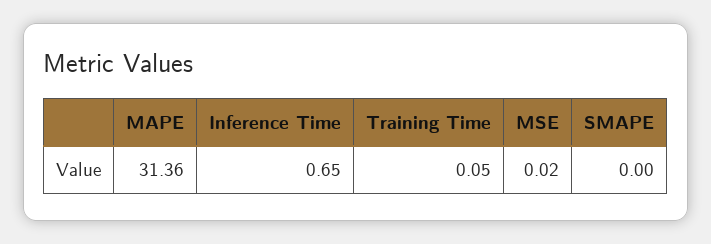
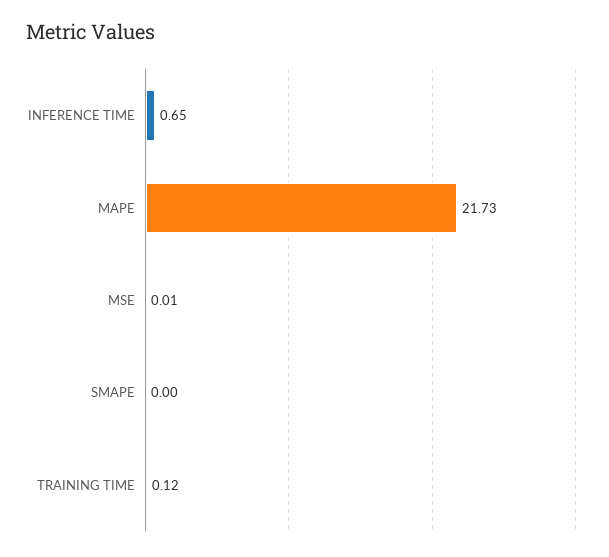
MAPE: 31.36 -> 21.73
Training Time: 0.05 -> 0.12
MSE: 0.02 -> 0.01

